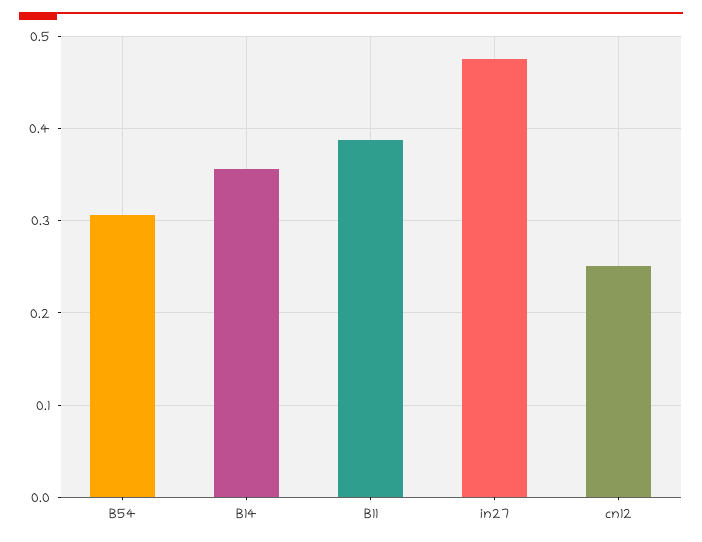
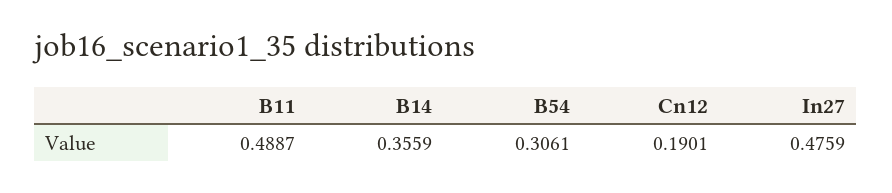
B11: 0.39 -> 0.4887
cn12: 0.25 -> 0.1901

